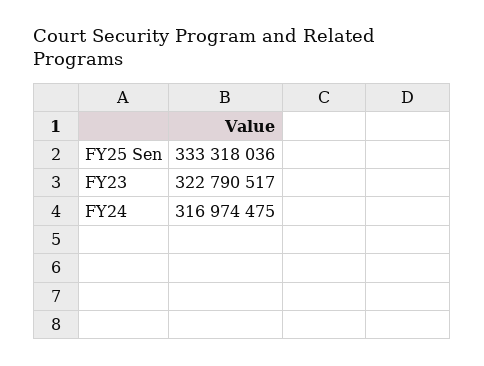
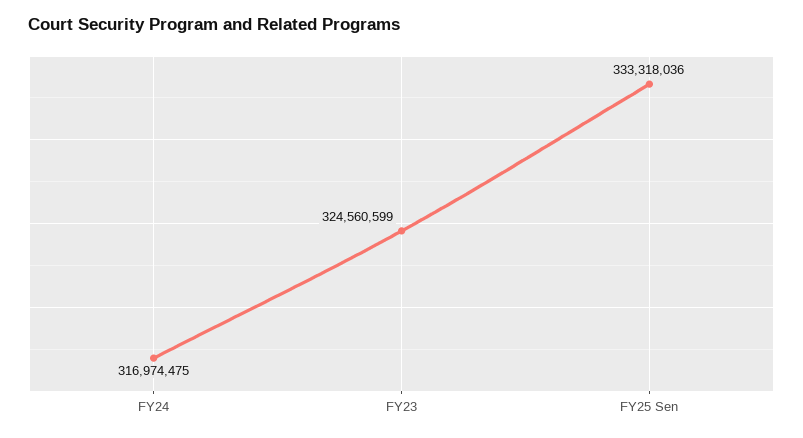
FY23: 322790517 -> 324560599

